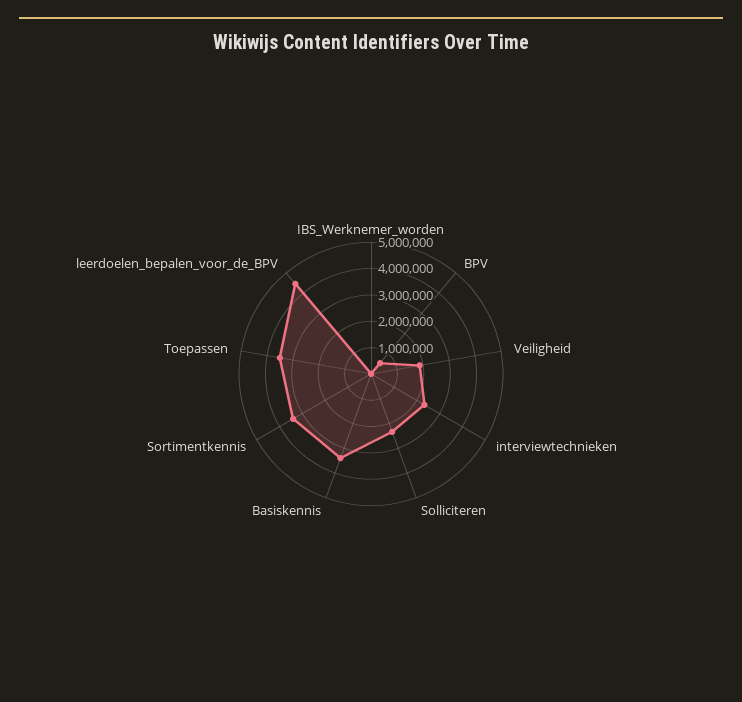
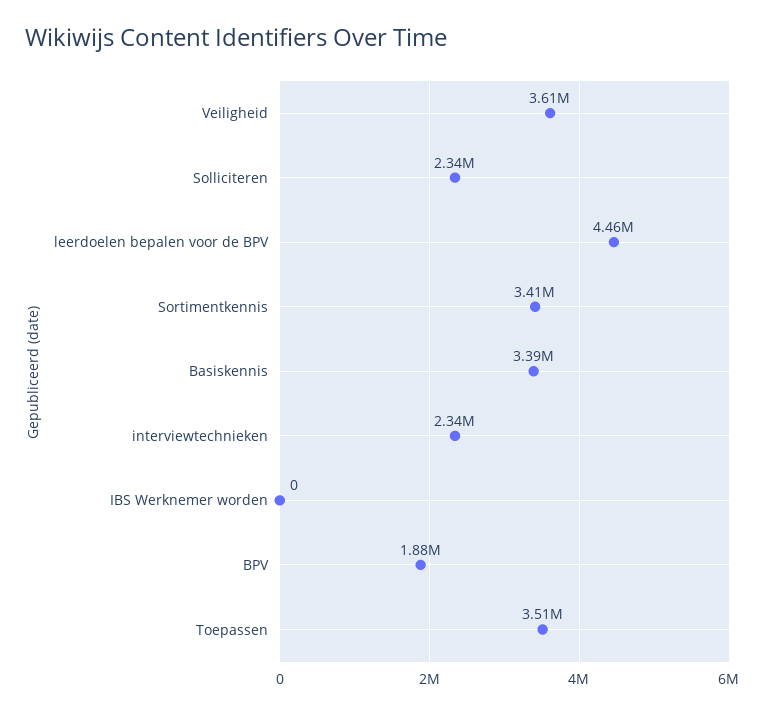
BPV: 500000 -> 1880000
Veiligheid: 2000000 -> 3610000

